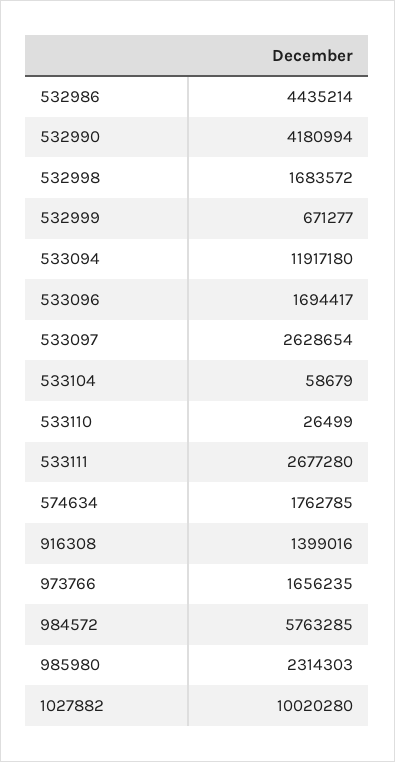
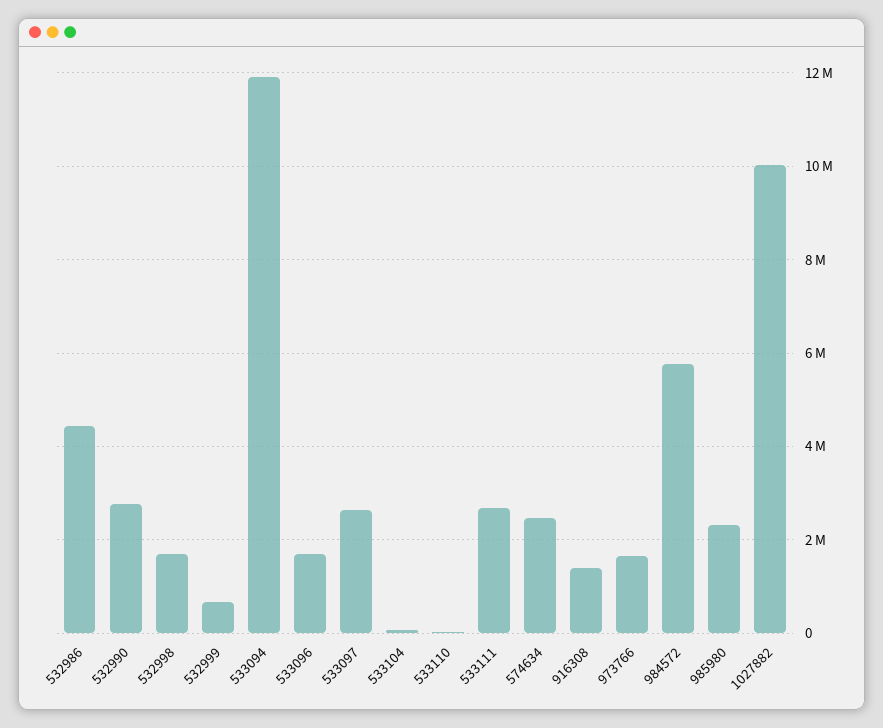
532990: 4180994 -> 2800000
574634: 1762785 -> 2400000

